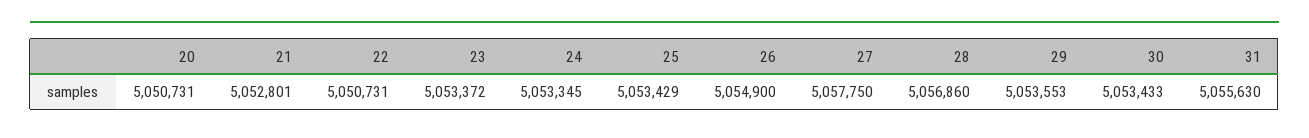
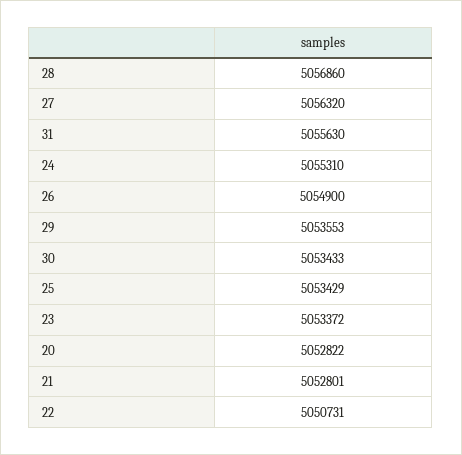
20: 5050731 -> 5052822
24: 5053345 -> 5055310
27: 5057750 -> 5056320

